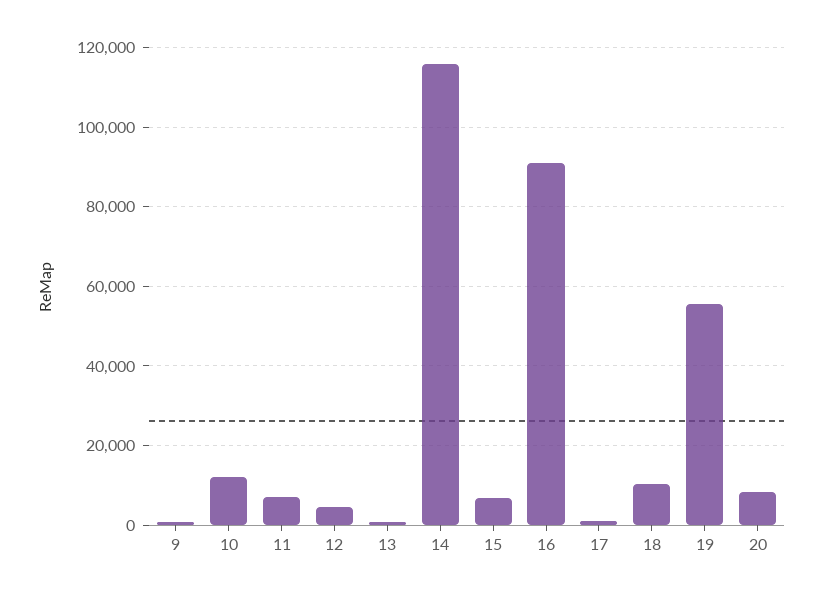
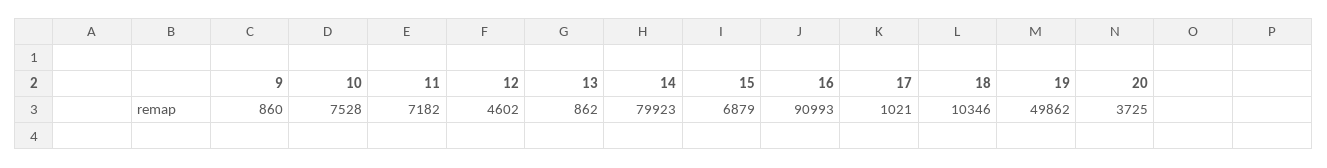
10: 12000 -> 7528
14: 116000 -> 79923
19: 56000 -> 49862
20: 8000 -> 3725

